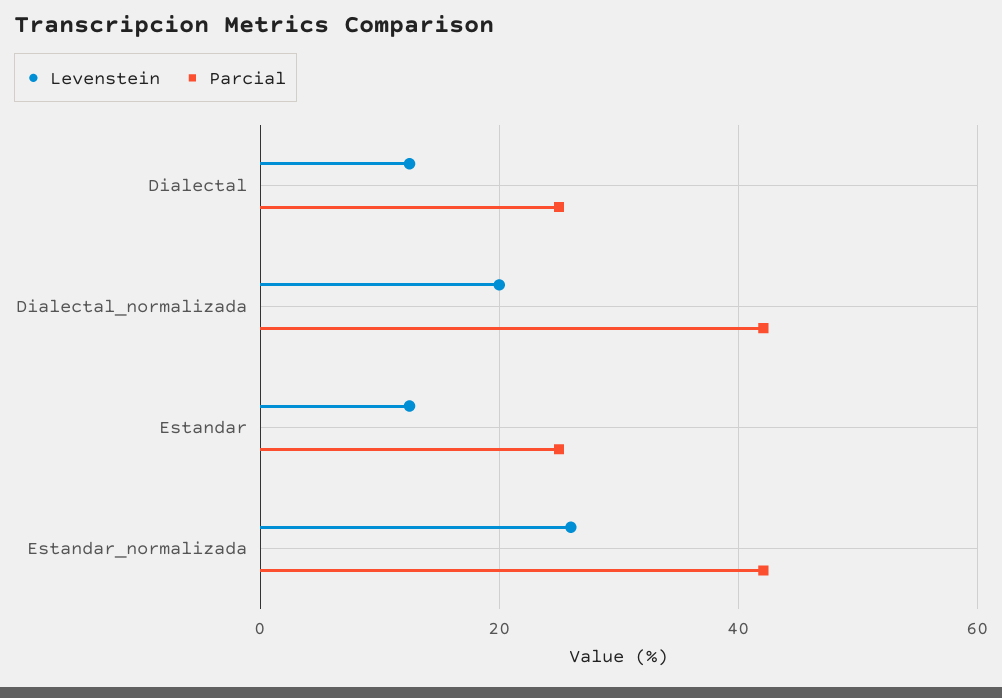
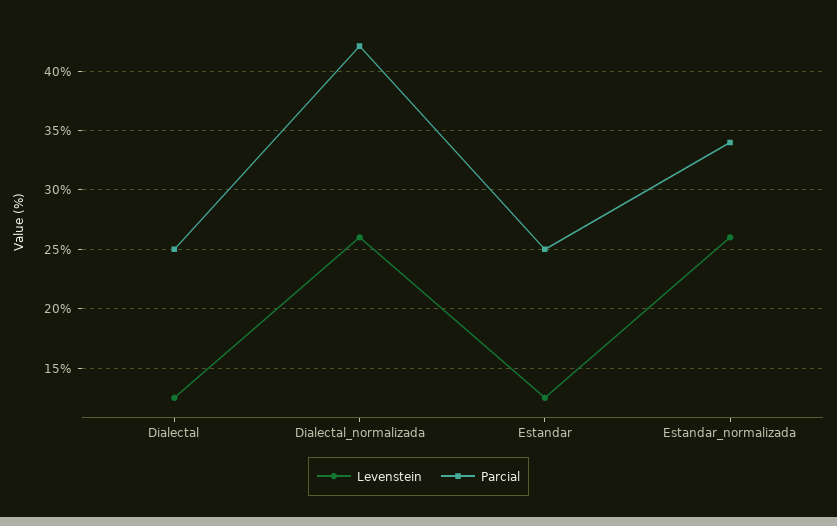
Levenstein, Dialectal_normalizada: 20 -> 26
Parcial, Estandar_normalizada: 42 -> 34

